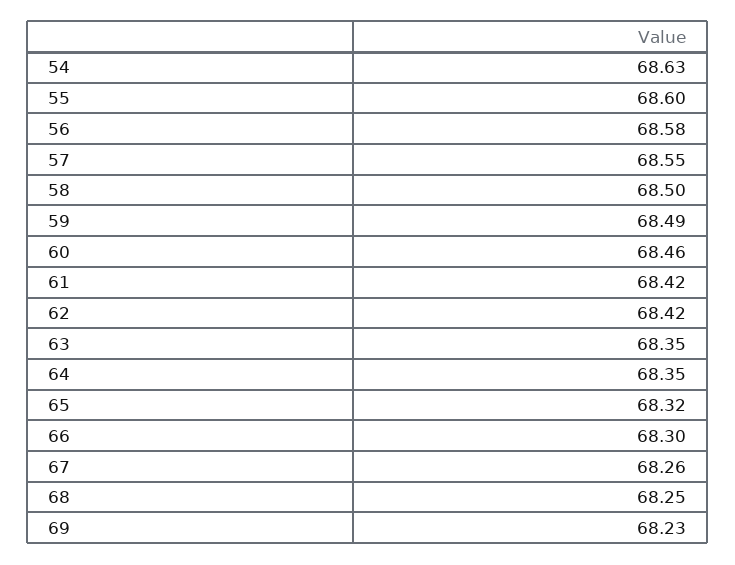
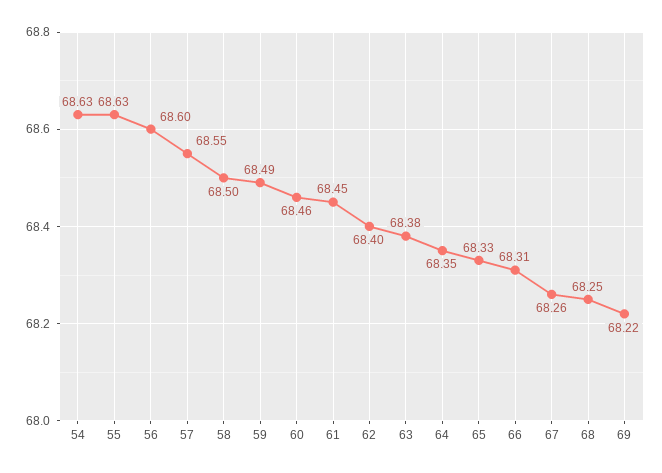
55: 68.6 -> 68.63
56: 68.58 -> 68.6
61: 68.42 -> 68.45
62: 68.42 -> 68.4
63: 68.35 -> 68.38
65: 68.32 -> 68.33
66: 68.3 -> 68.31
69: 68.23 -> 68.22

